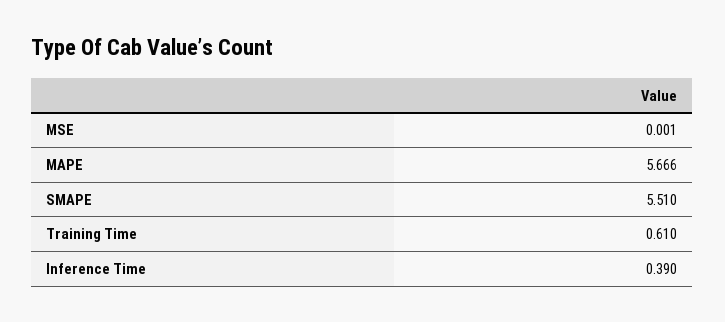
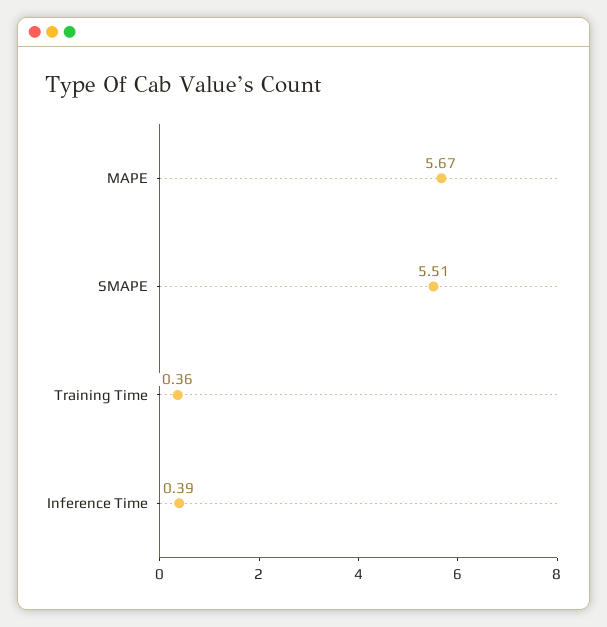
MSE: 0.001 -> none
Training Time: 0.61 -> 0.36

